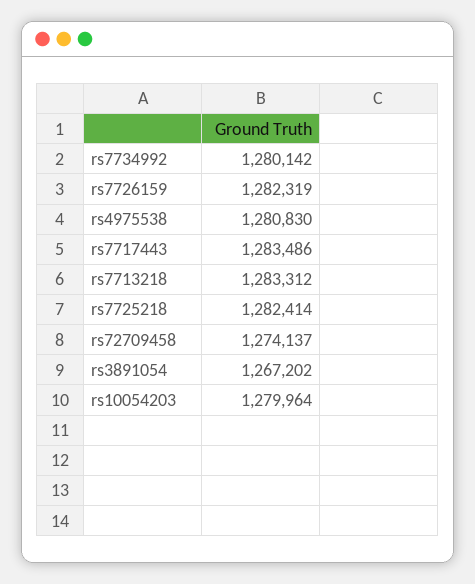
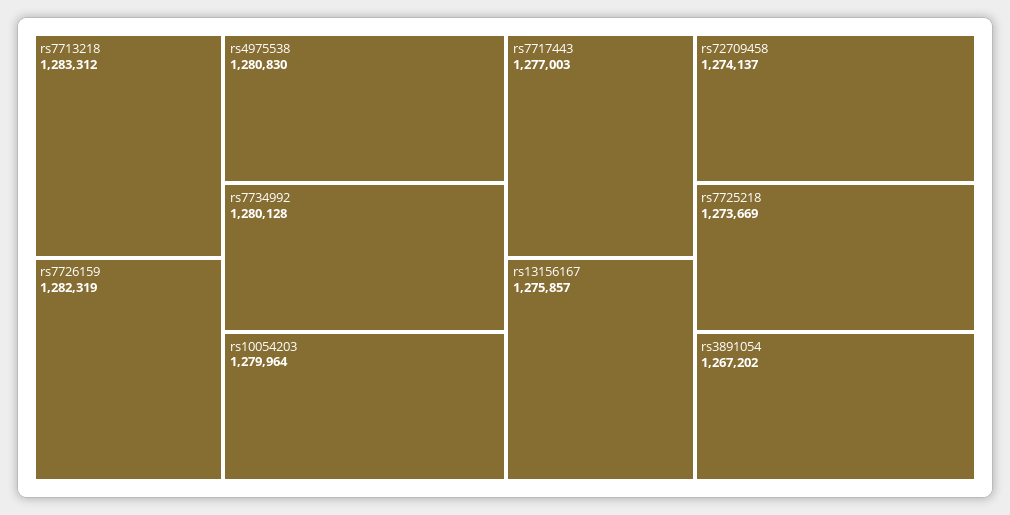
rs7734992: 1280142 -> 1280128
rs7717443: 1283486 -> 1277003
rs7725218: 1282414 -> 1273669
rs13156167: none -> 1275857

